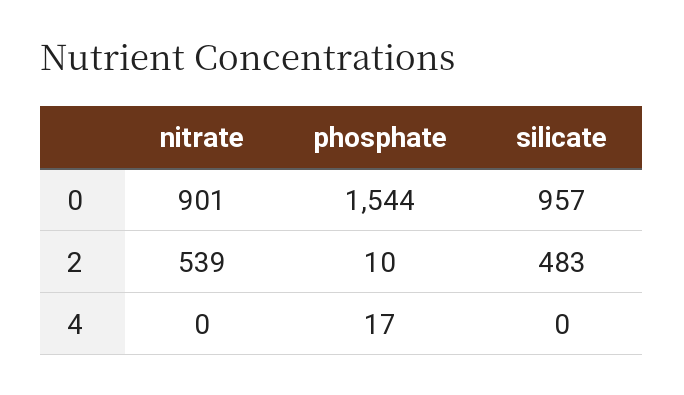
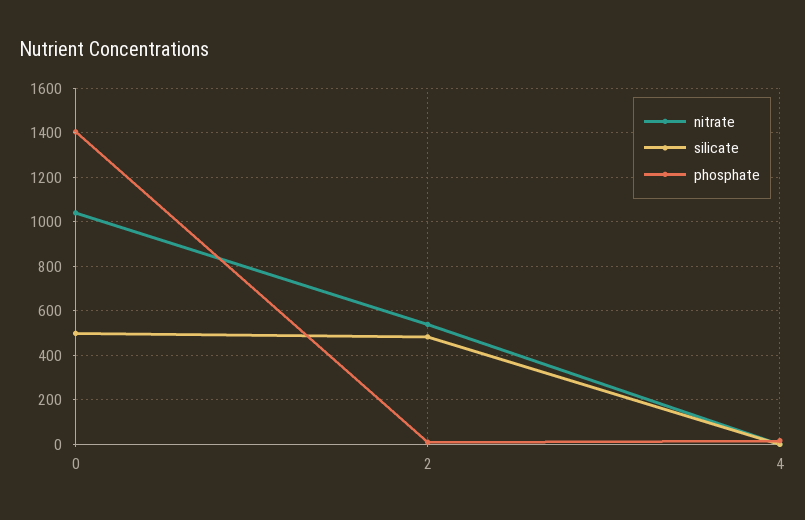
nitrate, 0: 901 -> 1050
phosphate, 0: 1544 -> 1400
silicate, 0: 957 -> 500

